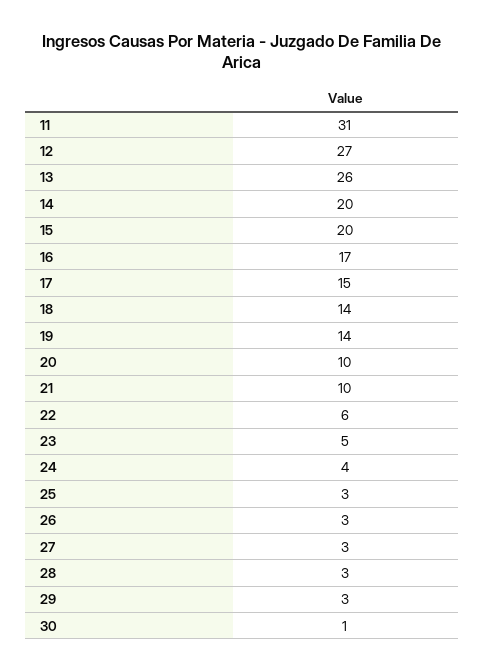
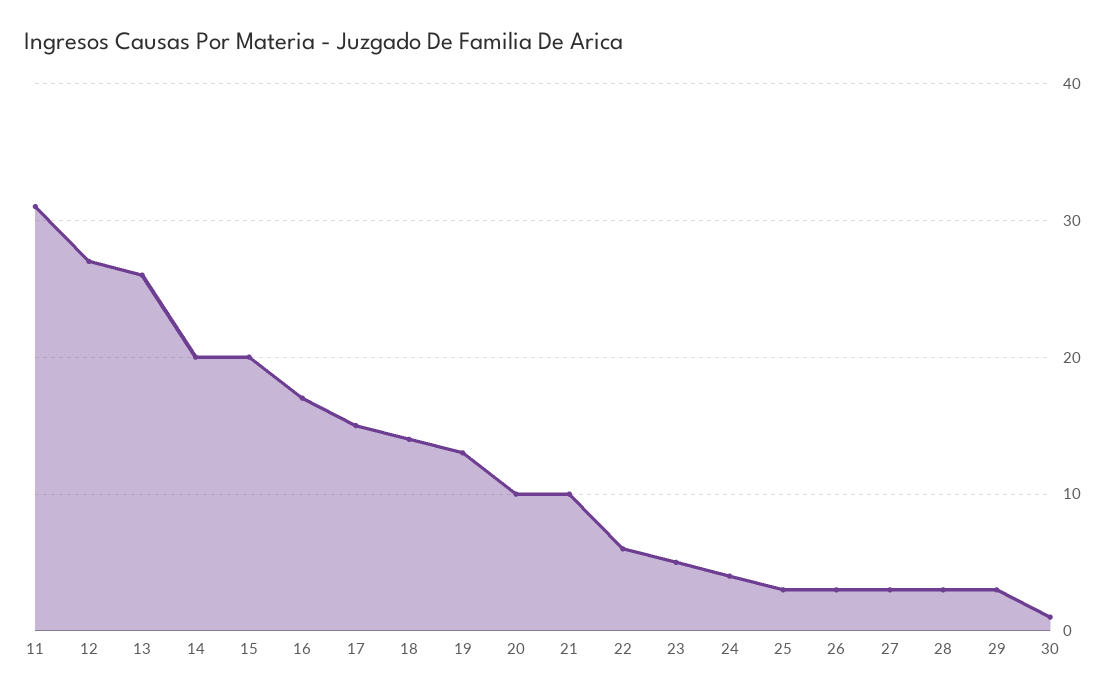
19: 14 -> 13

